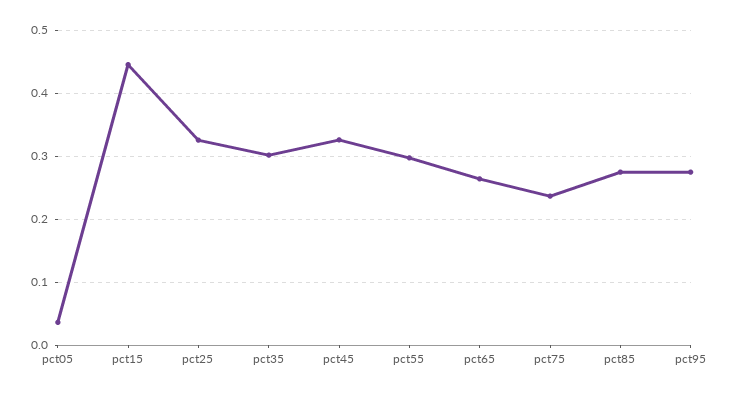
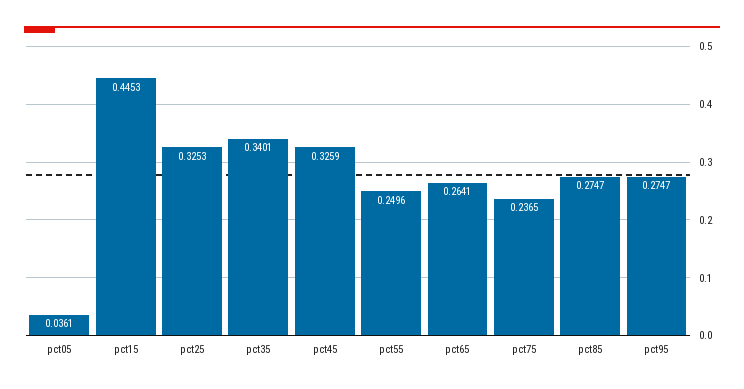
pct35: 0.3 -> 0.3401
pct55: 0.3 -> 0.2496

